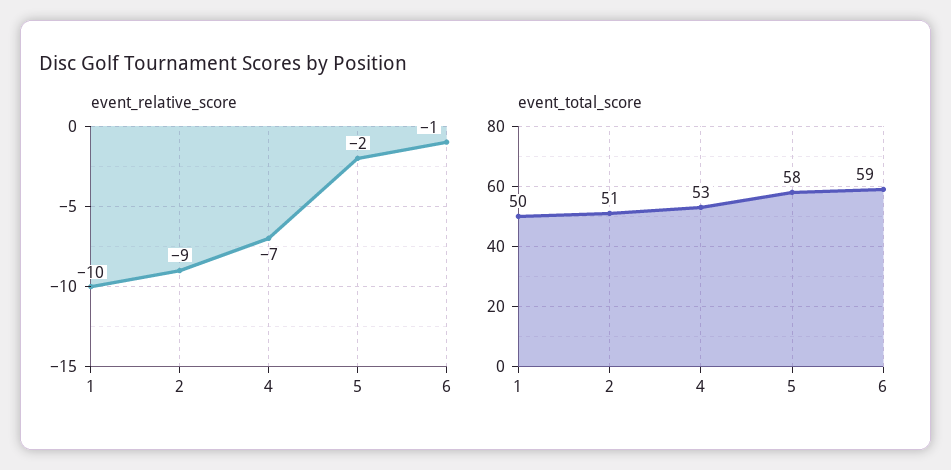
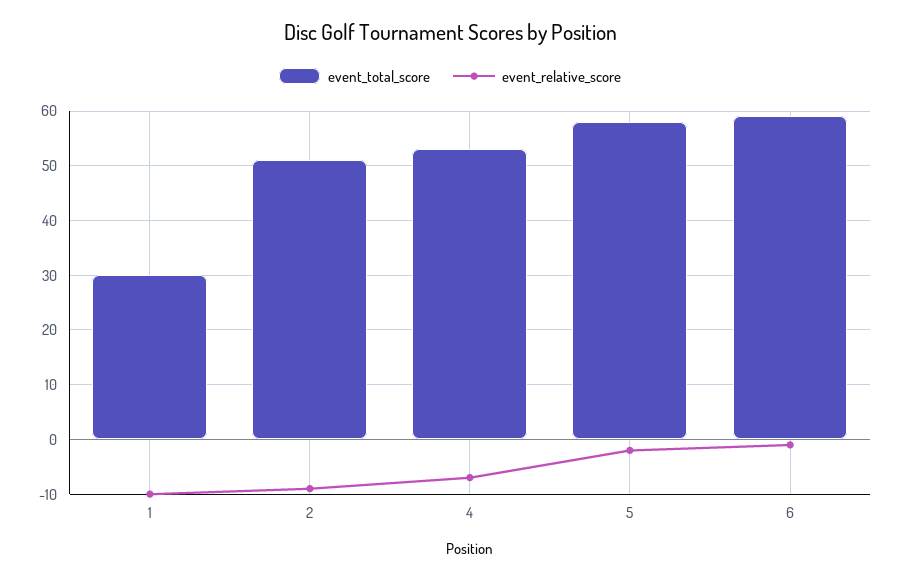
event_total_score, 1: 50 -> 30

